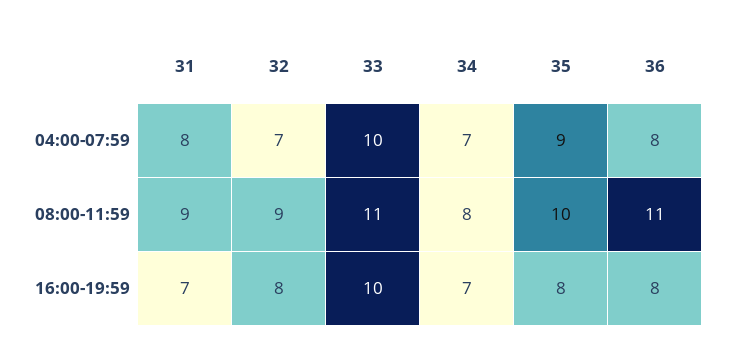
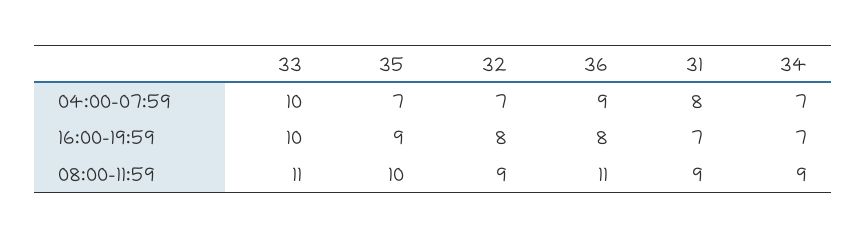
35, 04:00-07:59: 9 -> 7
36, 04:00-07:59: 8 -> 9
34, 08:00-11:59: 8 -> 9
35, 16:00-19:59: 8 -> 9

